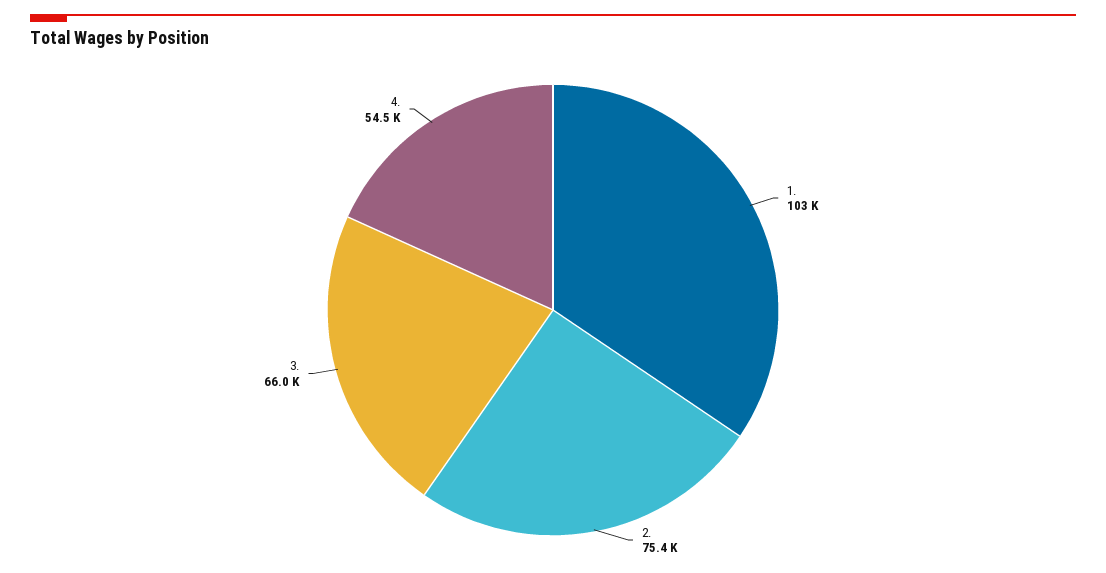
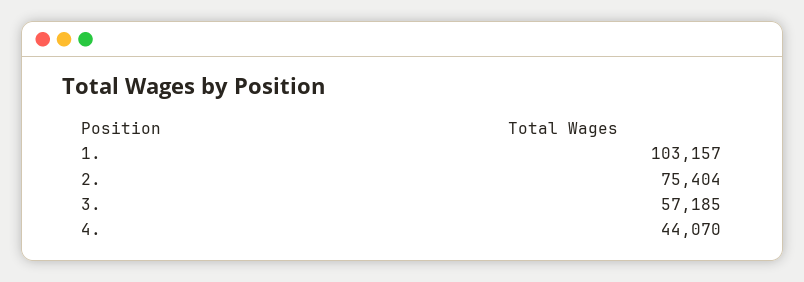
3.: 66000 -> 57185
4.: 54500 -> 44070

